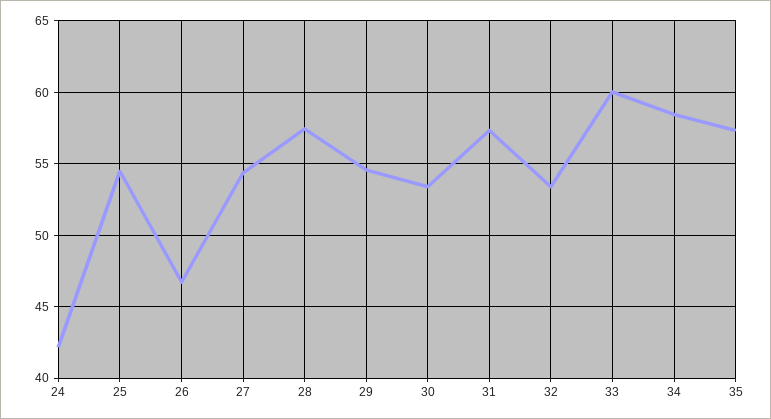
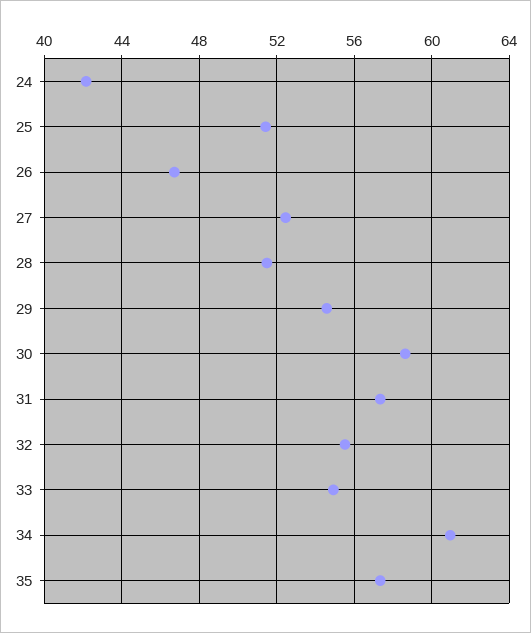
25: 54.5 -> 51.5
27: 54.5 -> 52.5
28: 57.5 -> 51.5
30: 53.5 -> 58.5
32: 53.5 -> 55.5
33: 60 -> 55
34: 58.5 -> 61

